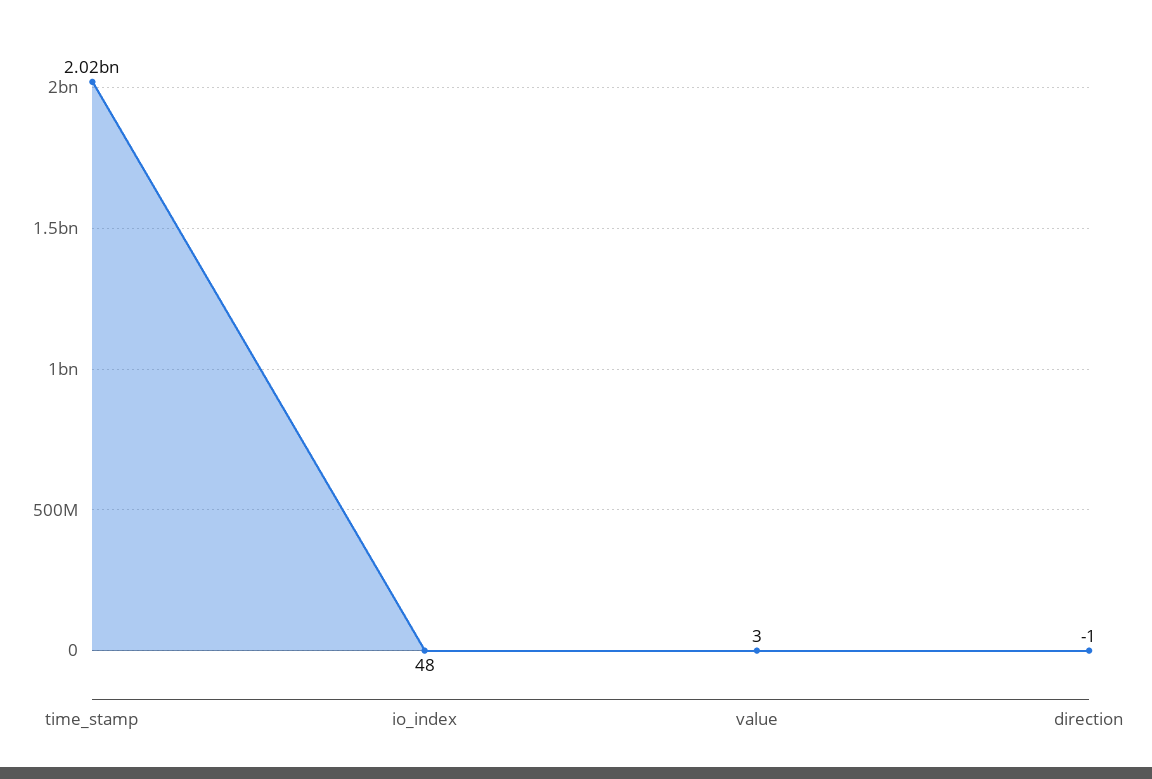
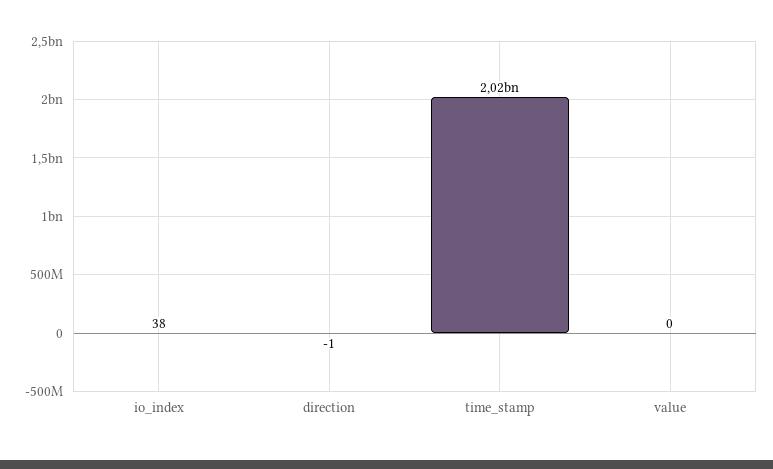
io_index: 48 -> 38
value: 3 -> 0

